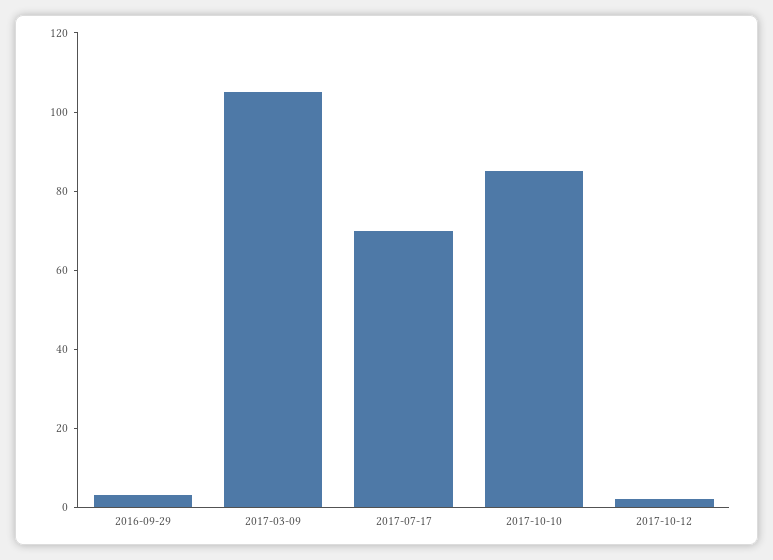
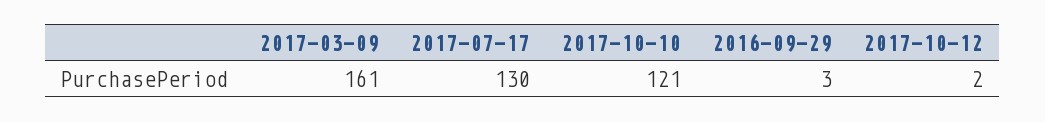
2017-03-09: 105 -> 161
2017-07-17: 70 -> 130
2017-10-10: 85 -> 121

